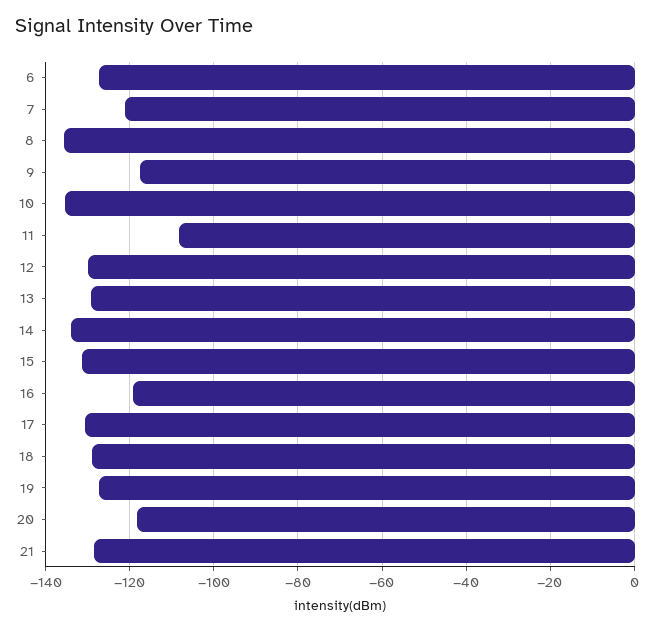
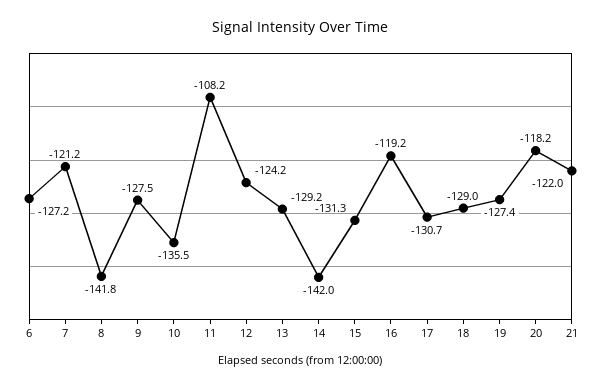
8: -136 -> -141.8
9: -118 -> -127.5
12: -130 -> -124.2
14: -134 -> -142
21: -128 -> -122

